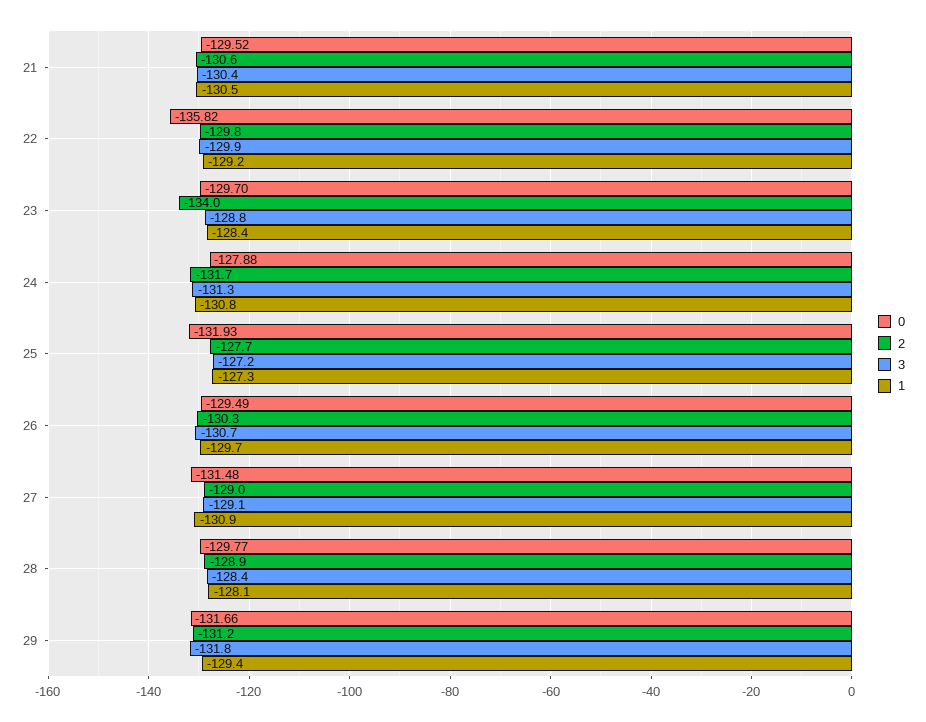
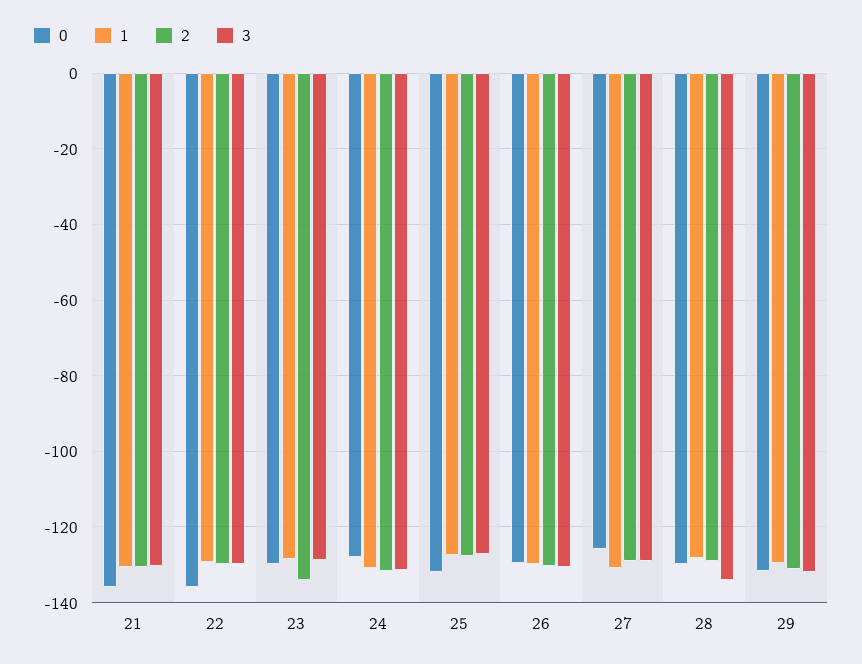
0, 21: -129.52 -> -136
0, 27: -131.48 -> -126
3, 28: -128.4 -> -134

